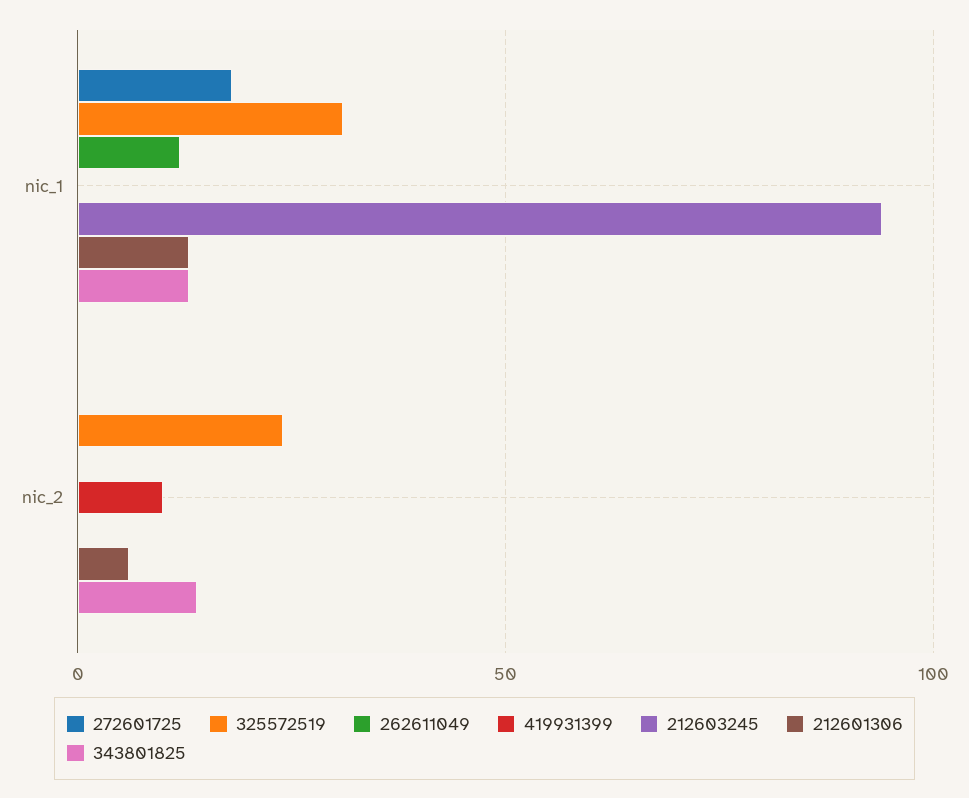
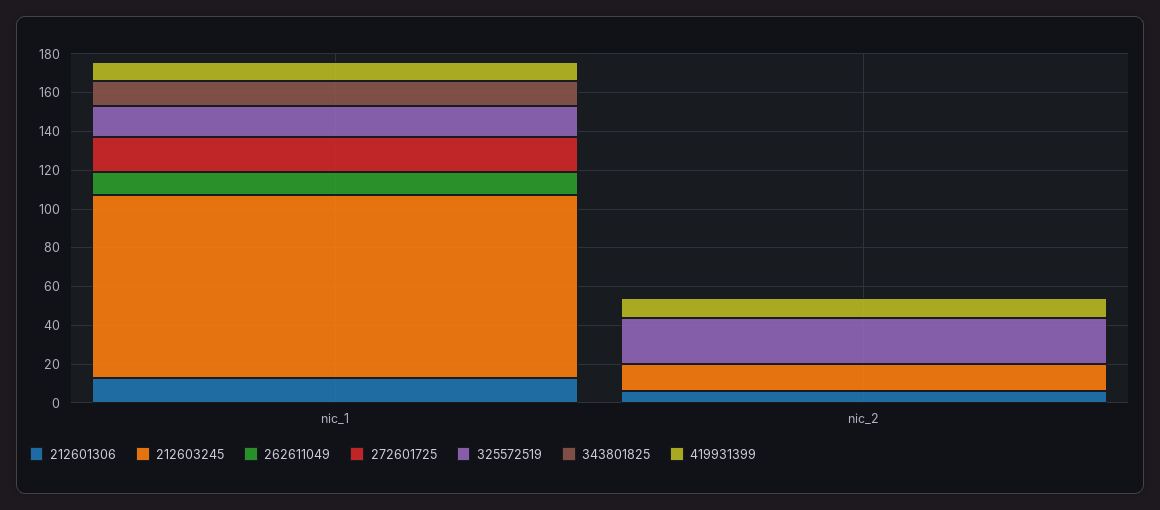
325572519, nic_1: 30 -> 15
419931399, nic_1: 0 -> 10
212603245, nic_2: 0 -> 15
343801825, nic_2: 15 -> 0

